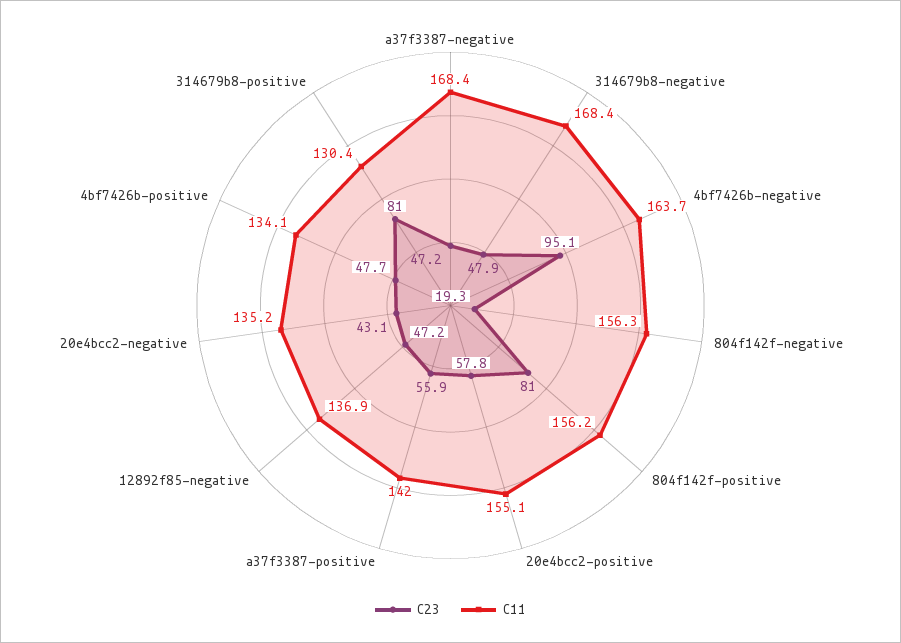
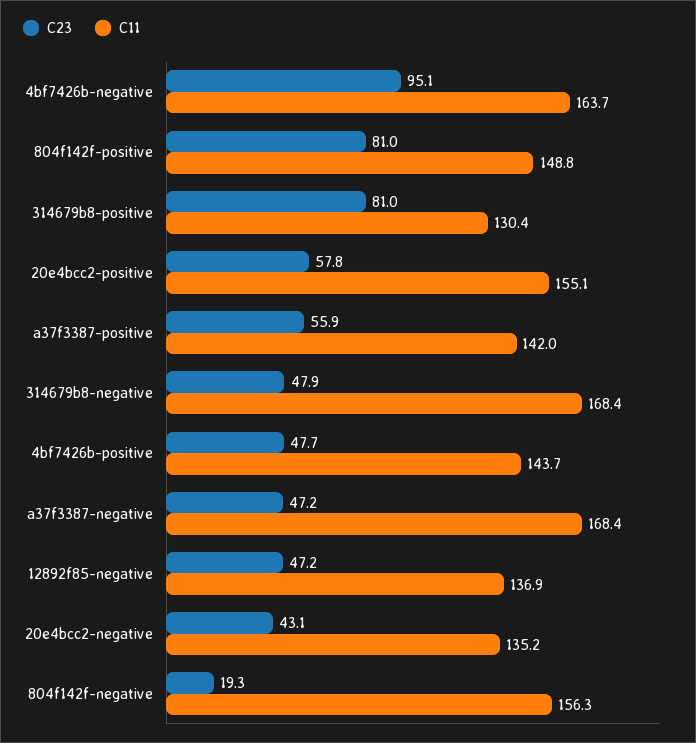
C11, 804f142f-positive: 156.2 -> 148.8
C11, 4bf7426b-positive: 134.1 -> 143.7

